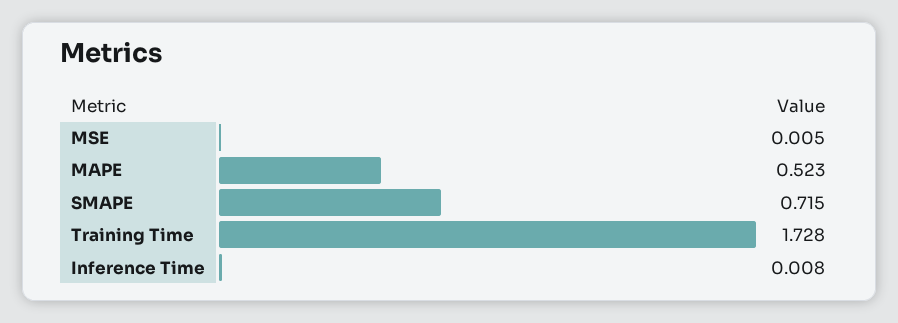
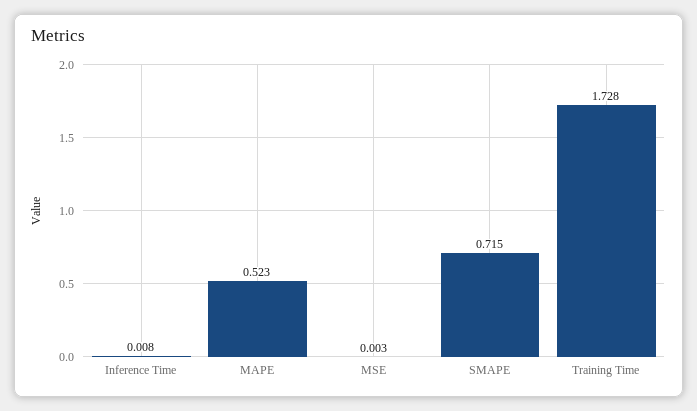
MSE: 0.005 -> 0.003

